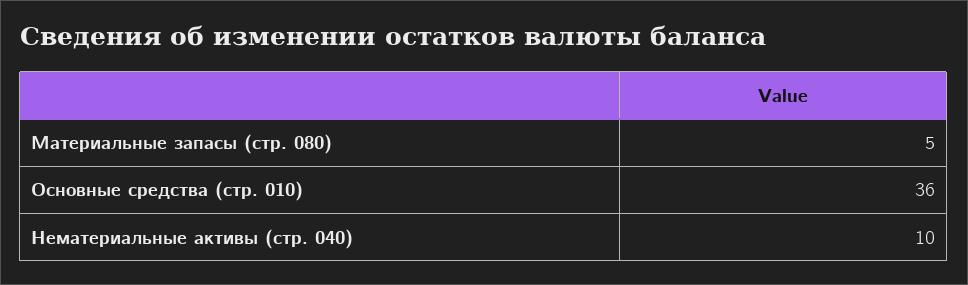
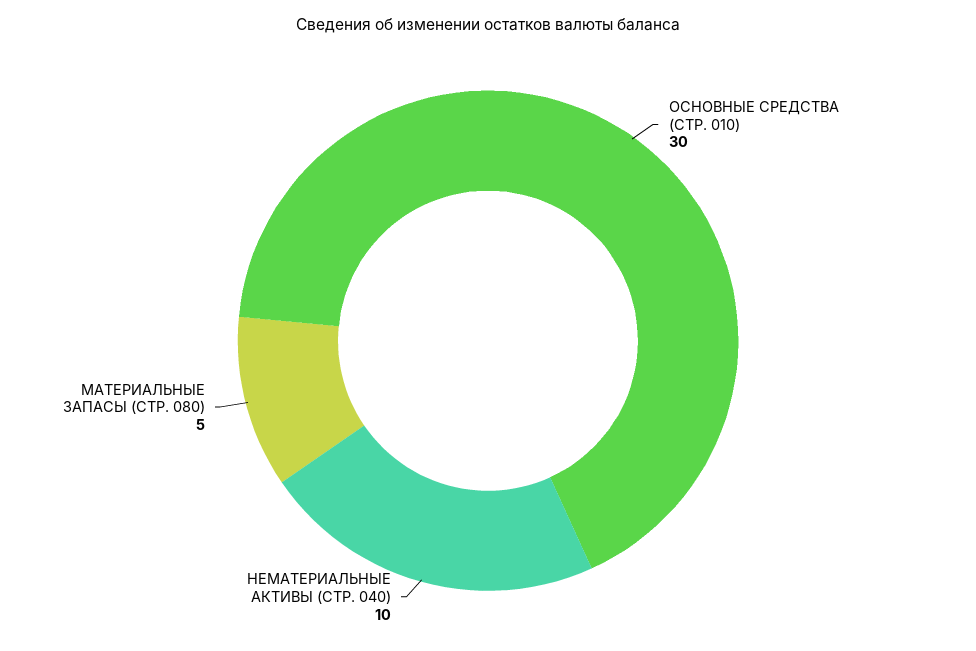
Основные средства (стр. 010): 36 -> 30

